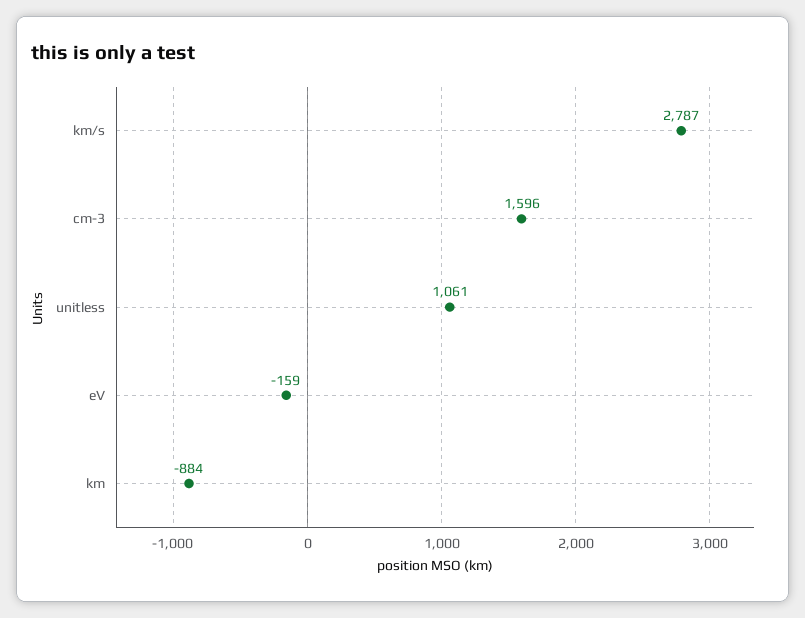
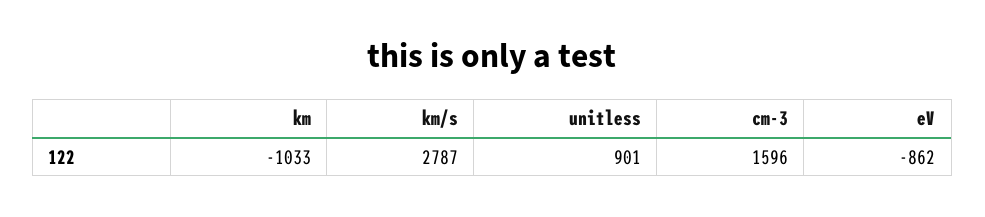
unitless: 1061 -> 901
eV: -159 -> -862
km: -884 -> -1033

